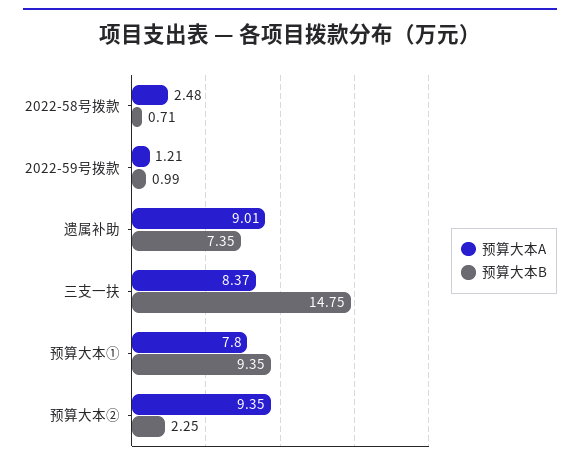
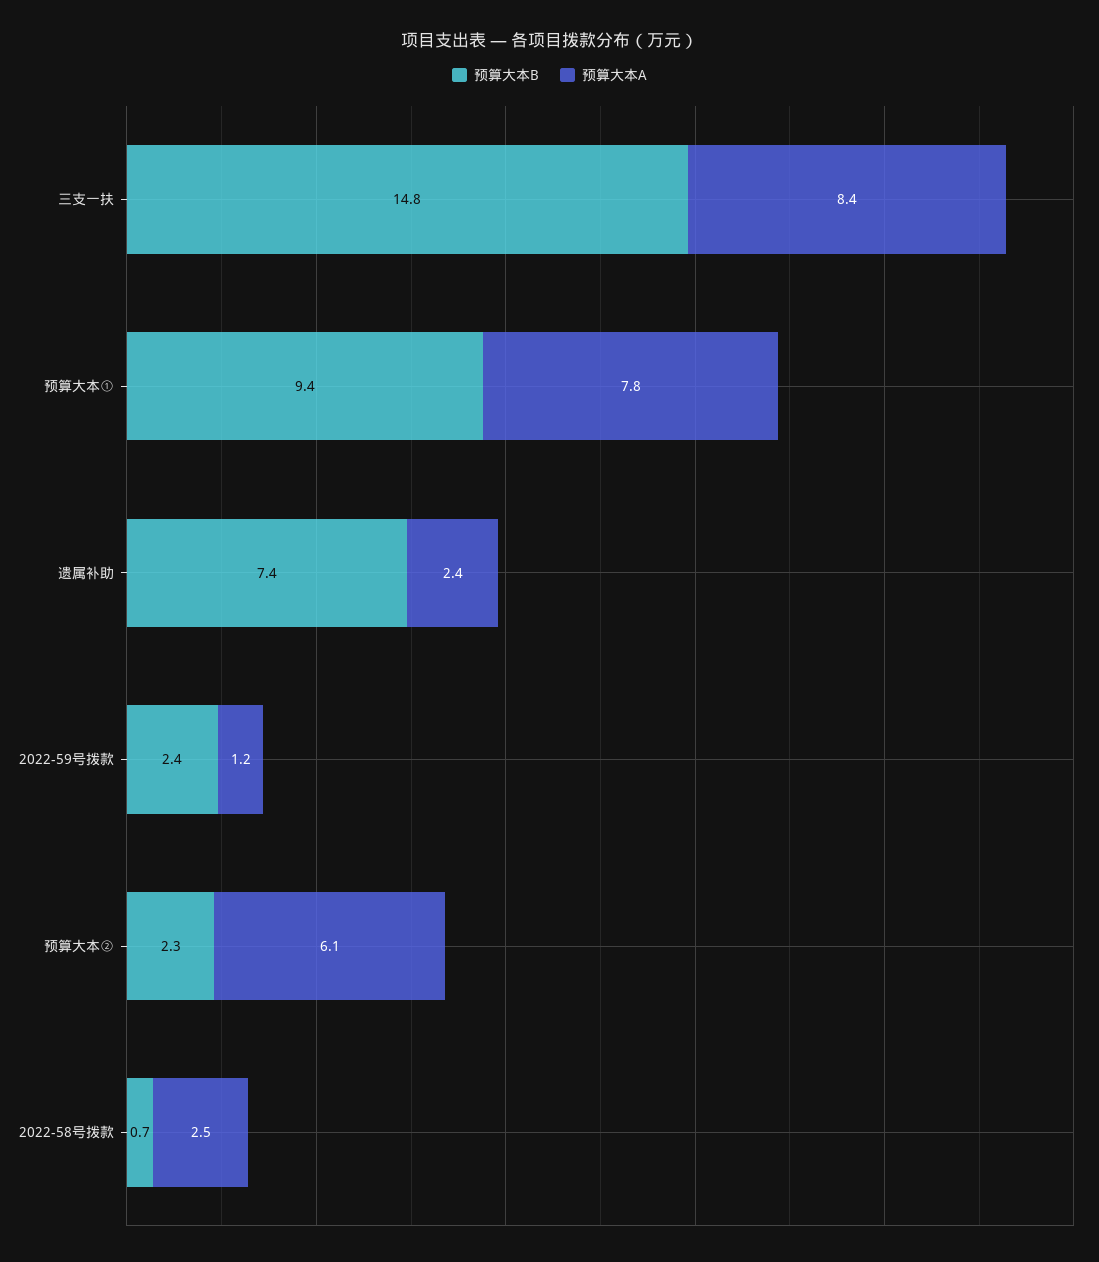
预算大本B, 2022-59号拨款: 0.99 -> 2.4
预算大本A, 遗属补助: 9.01 -> 2.4
预算大本A, 预算大本②: 9.35 -> 6.1

